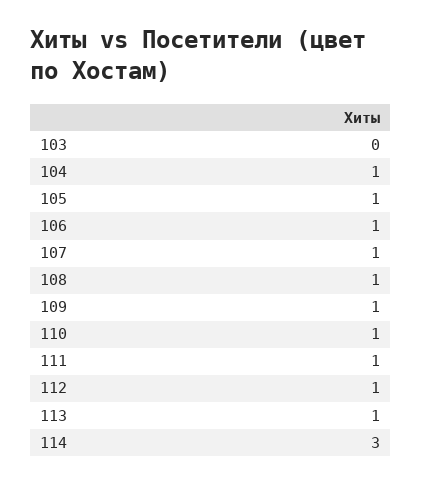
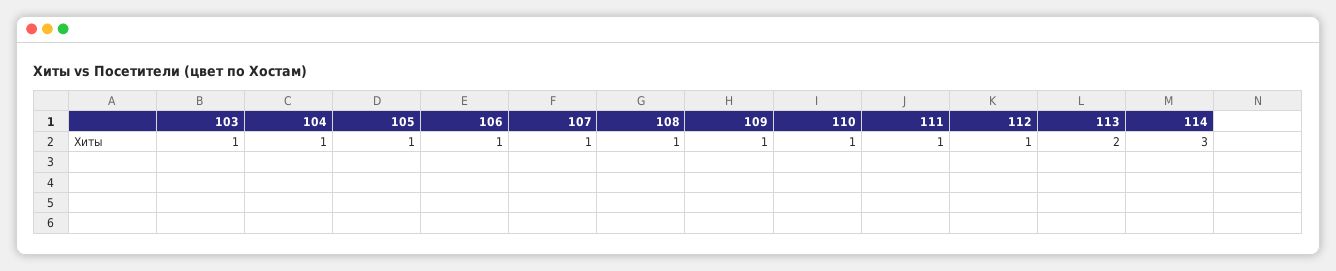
103: 0 -> 1
113: 1 -> 2

